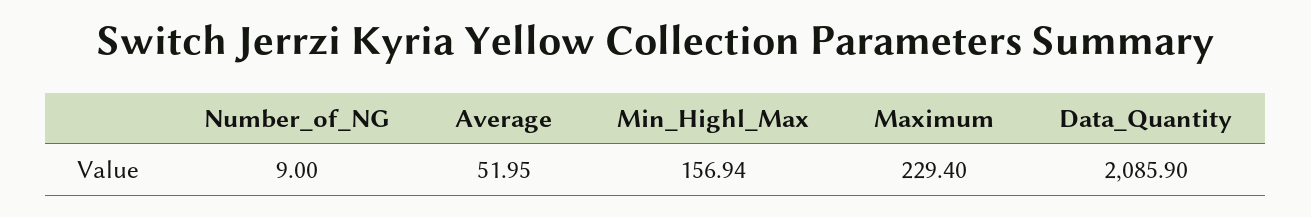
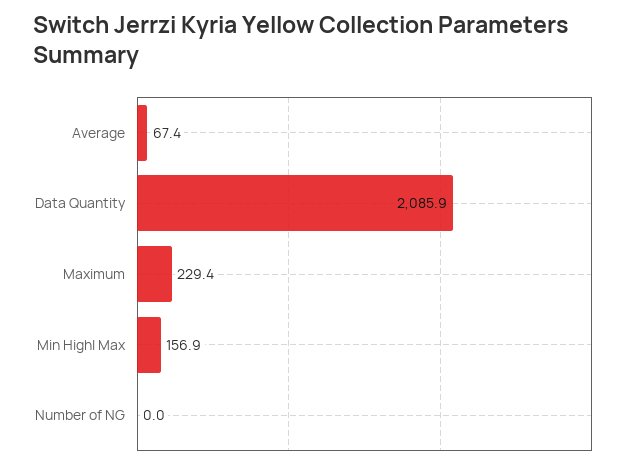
Number_of_NG: 9 -> 0
Average: 51.95 -> 67.4

